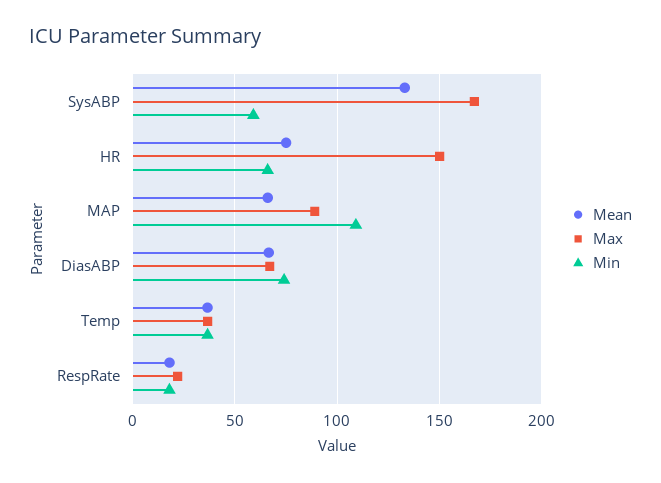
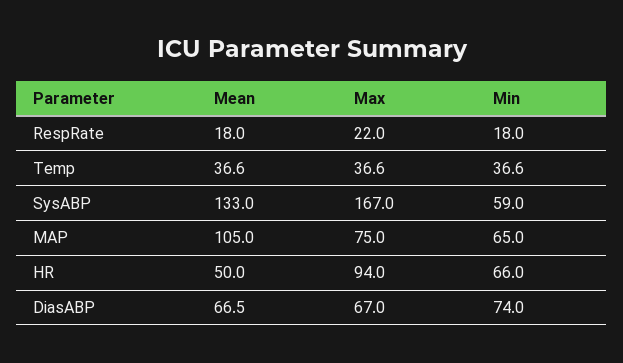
Mean, HR: 75 -> 50
Max, HR: 150 -> 94
Mean, MAP: 65 -> 105
Max, MAP: 90 -> 75
Min, MAP: 110 -> 65

